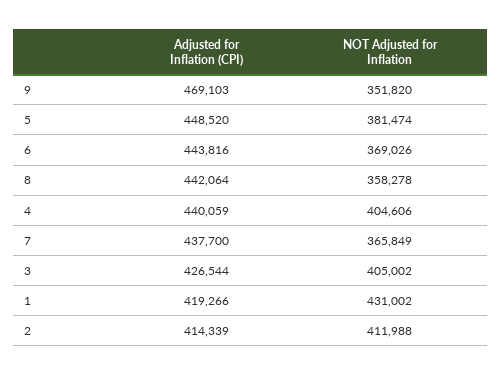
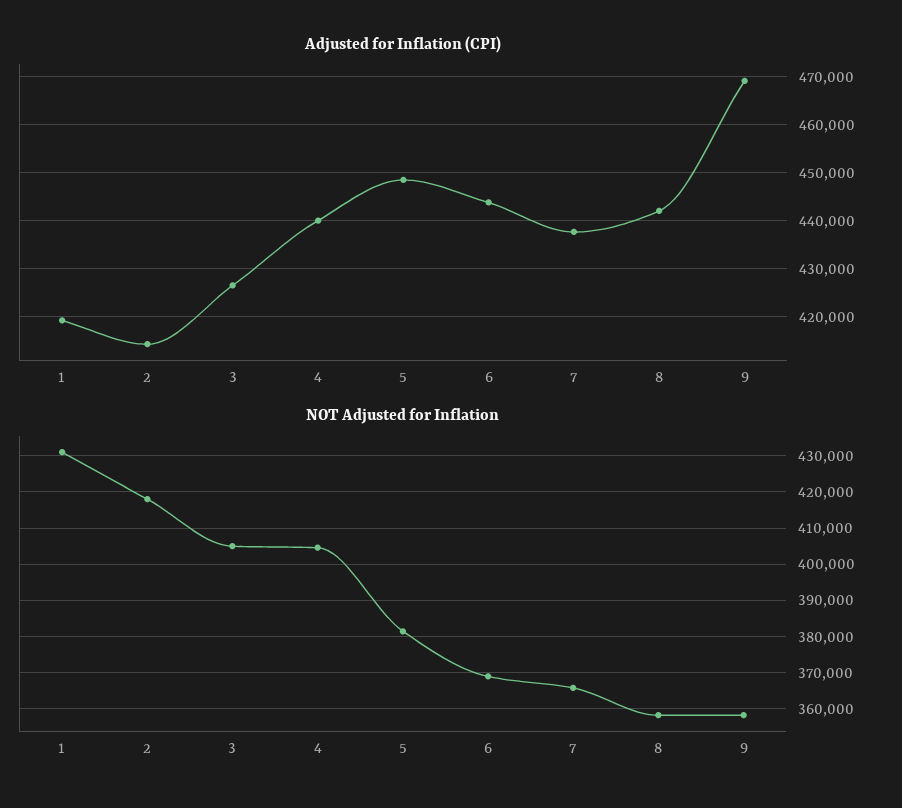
NOT Adjusted for Inflation, 9: 351820 -> 358000
NOT Adjusted for Inflation, 2: 411988 -> 418000

